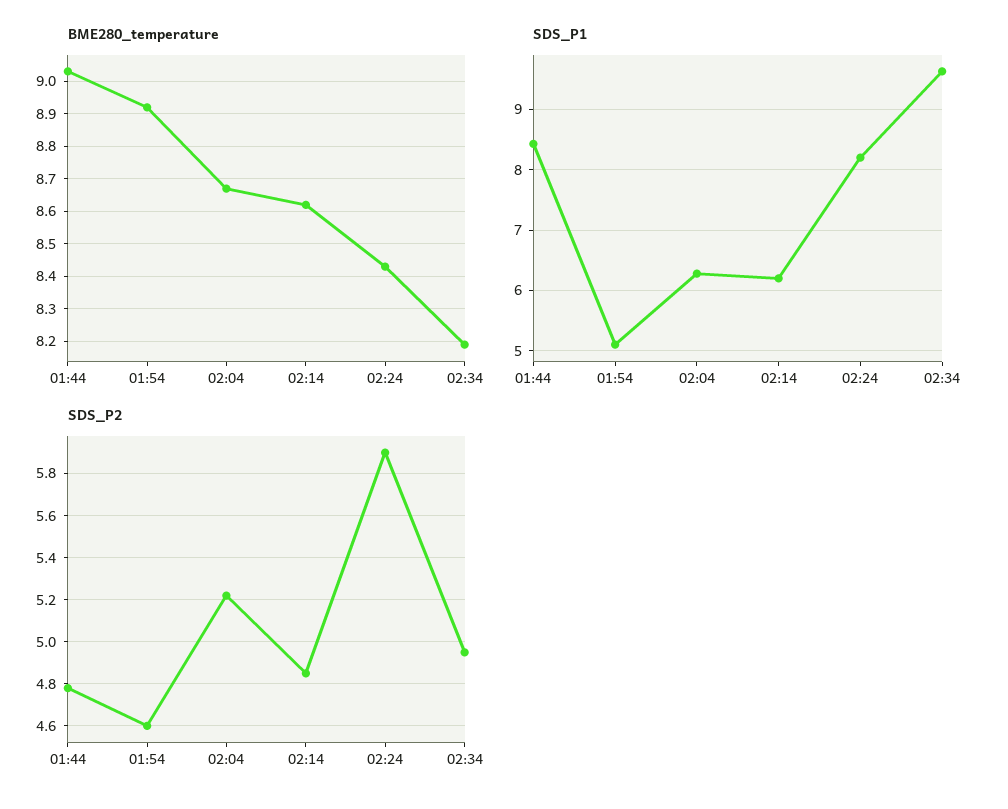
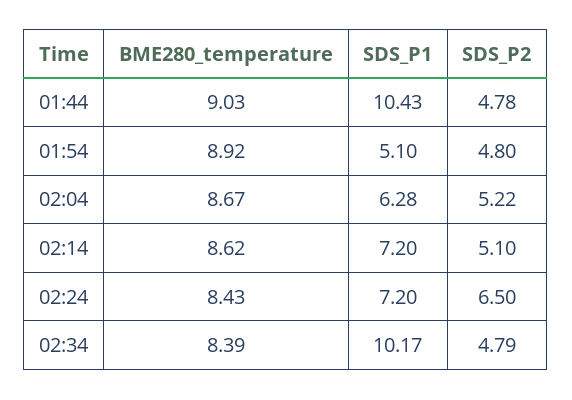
BME280_temperature, 02:34: 8.2 -> 8.39
SDS_P1, 01:44: 8.4 -> 10.43
SDS_P1, 02:14: 6.2 -> 7.2
SDS_P1, 02:24: 8.2 -> 7.2
SDS_P1, 02:34: 9.6 -> 10.17
SDS_P2, 01:54: 4.6 -> 4.8
SDS_P2, 02:14: 4.85 -> 5.1
SDS_P2, 02:24: 5.9 -> 6.5
SDS_P2, 02:34: 4.95 -> 4.79

